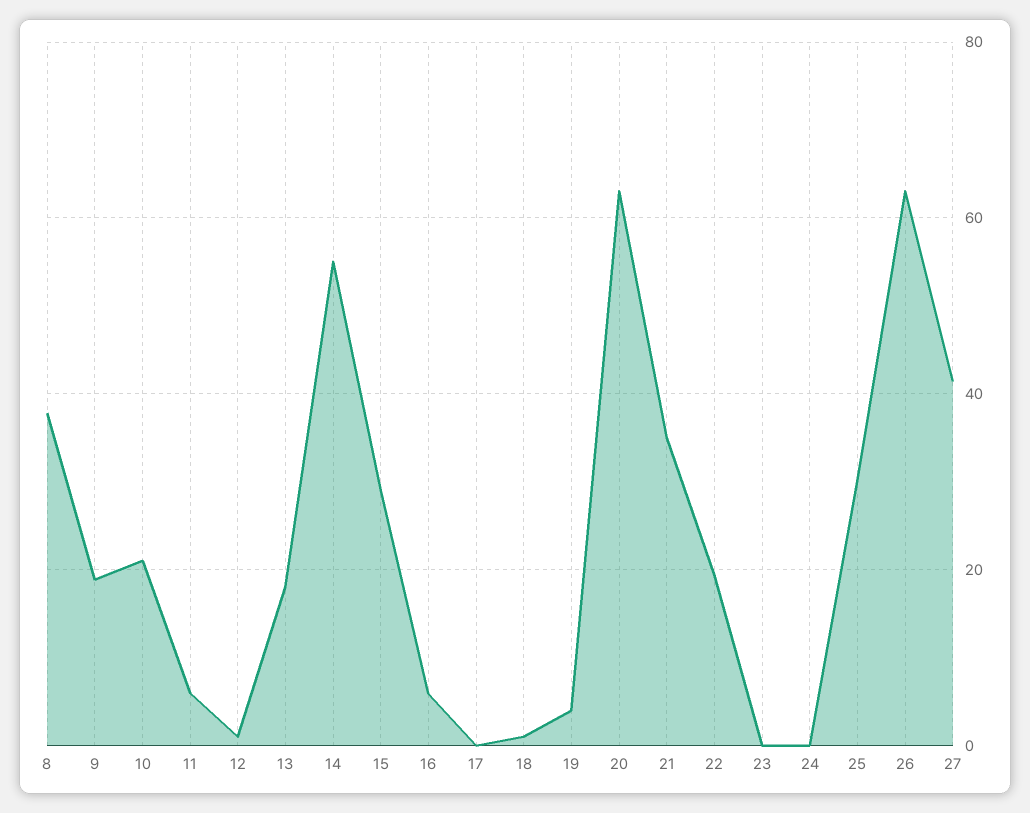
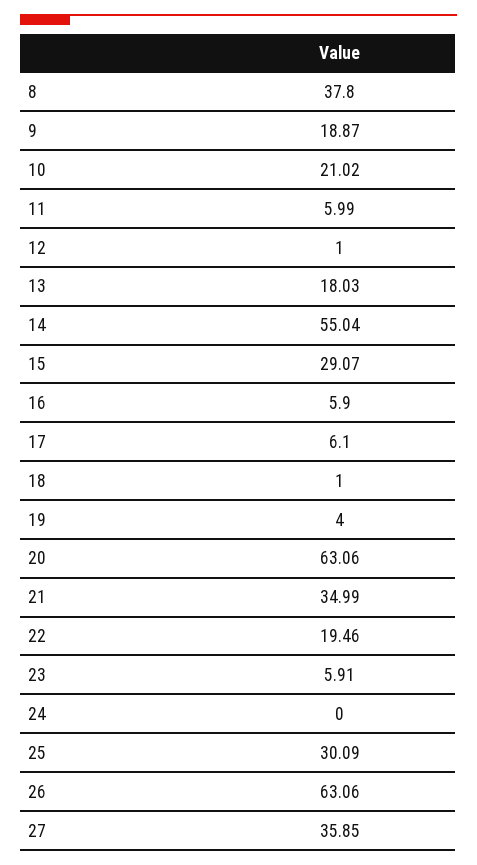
17: 0 -> 6.1
23: 0 -> 5.91
27: 42 -> 35.85

